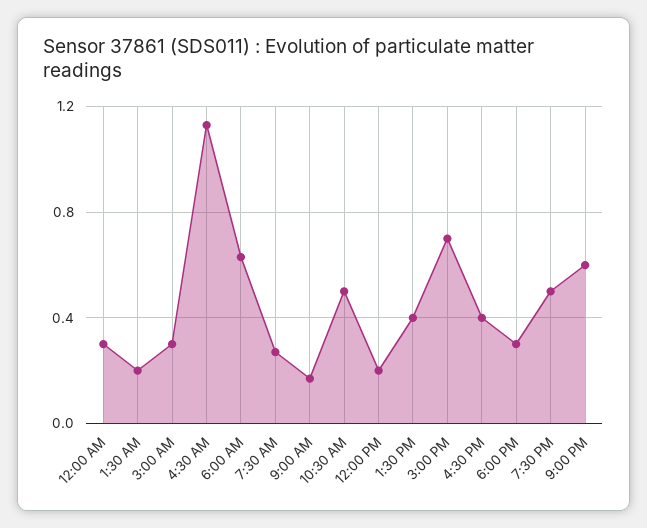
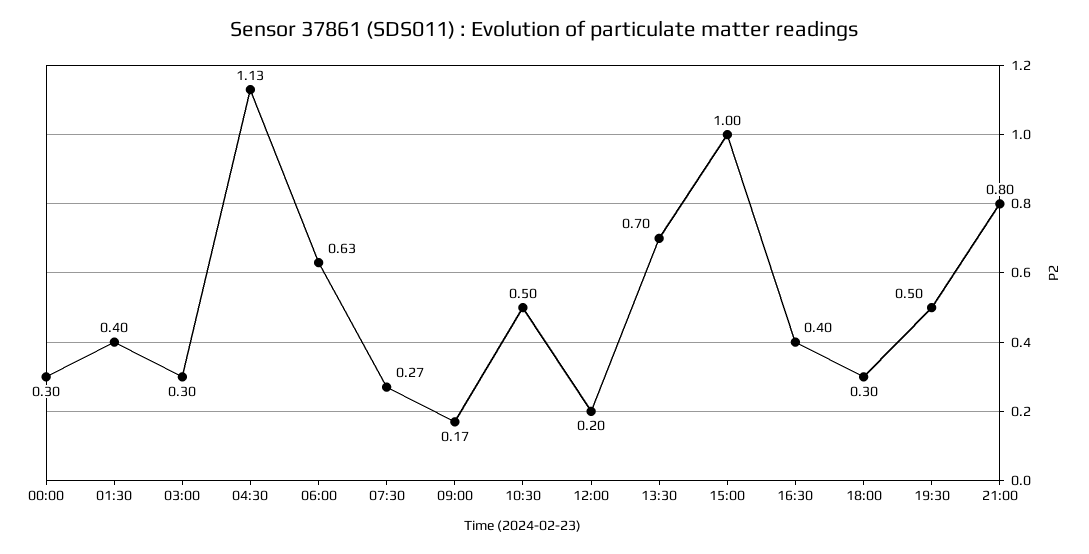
1:30 AM: 0.2 -> 0.4
1:30 PM: 0.4 -> 0.7
3:00 PM: 0.7 -> 1
9:00 PM: 0.6 -> 0.8

